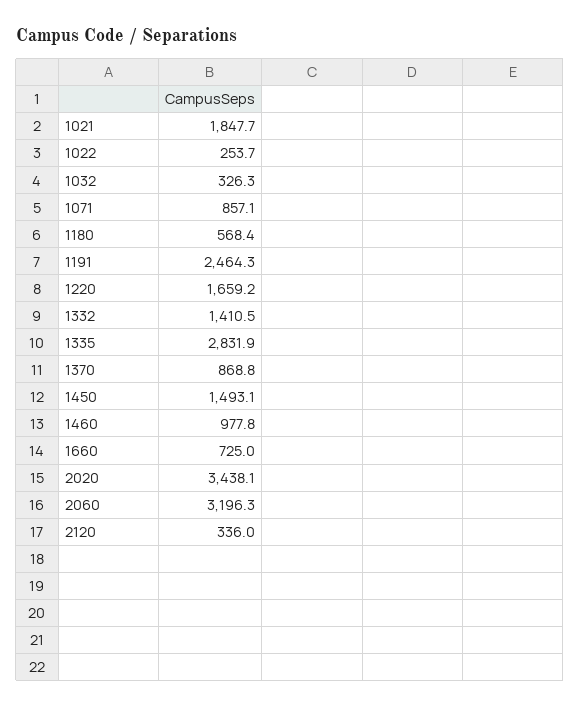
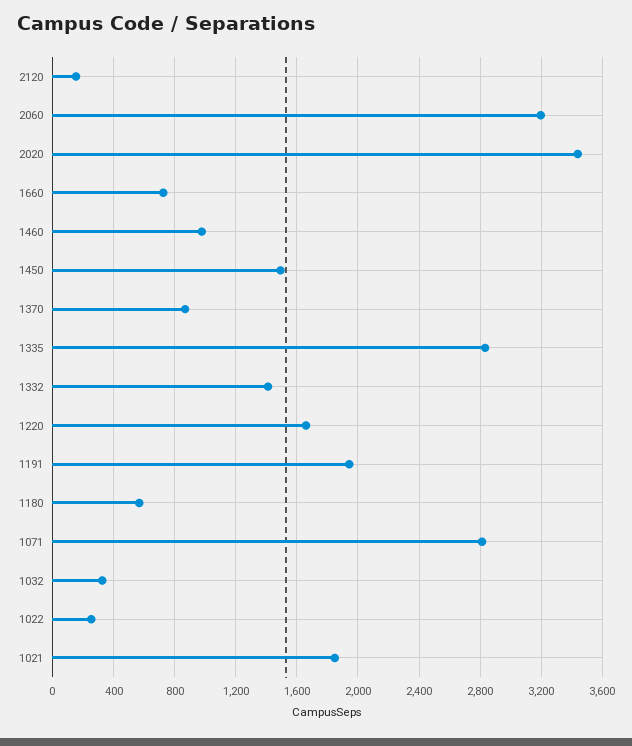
1071: 857.1 -> 2800
1191: 2464.3 -> 1950
2120: 336 -> 150

